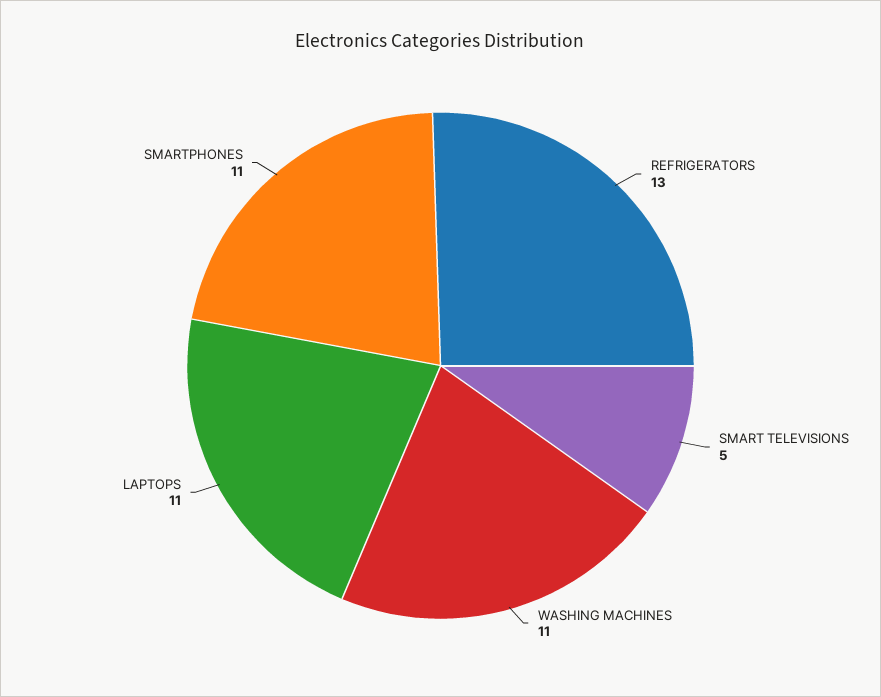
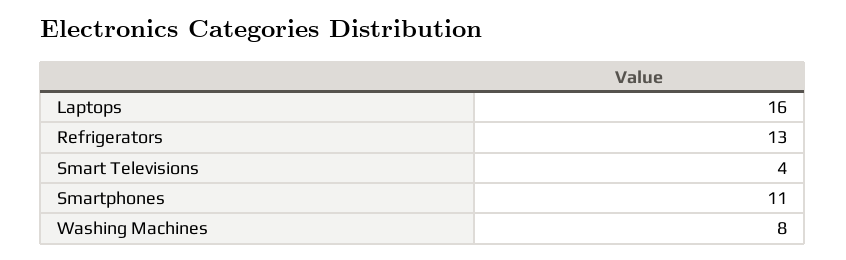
SMART TELEVISIONS: 5 -> 4
WASHING MACHINES: 11 -> 8
LAPTOPS: 11 -> 16

